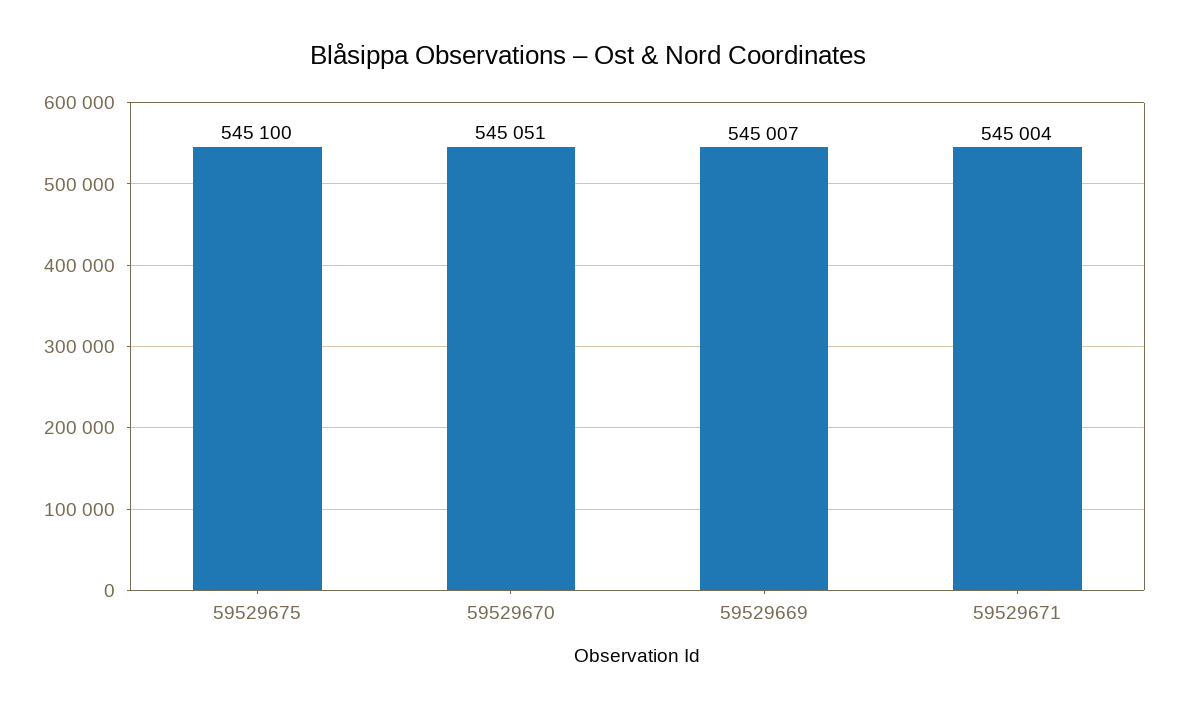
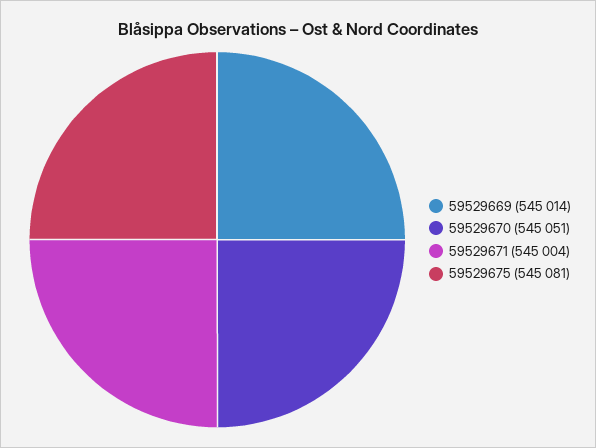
59529675: 545100 -> 545081
59529669: 545007 -> 545014

